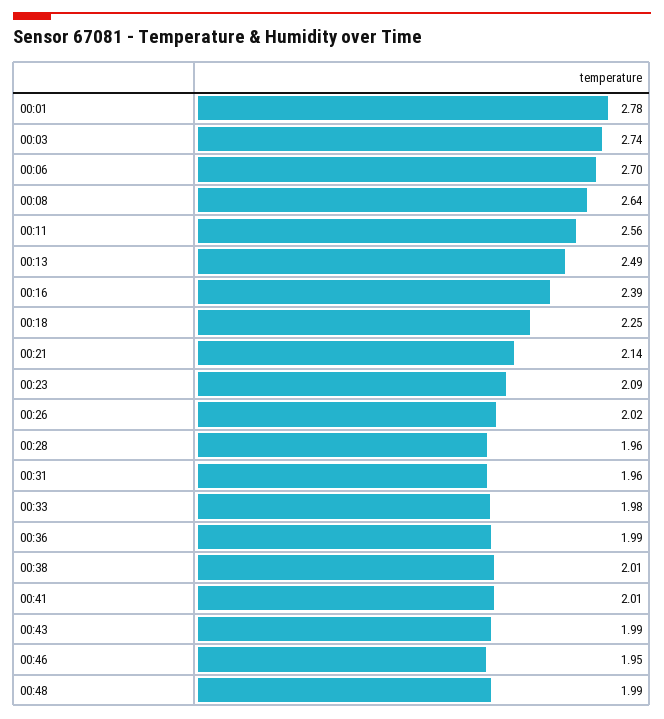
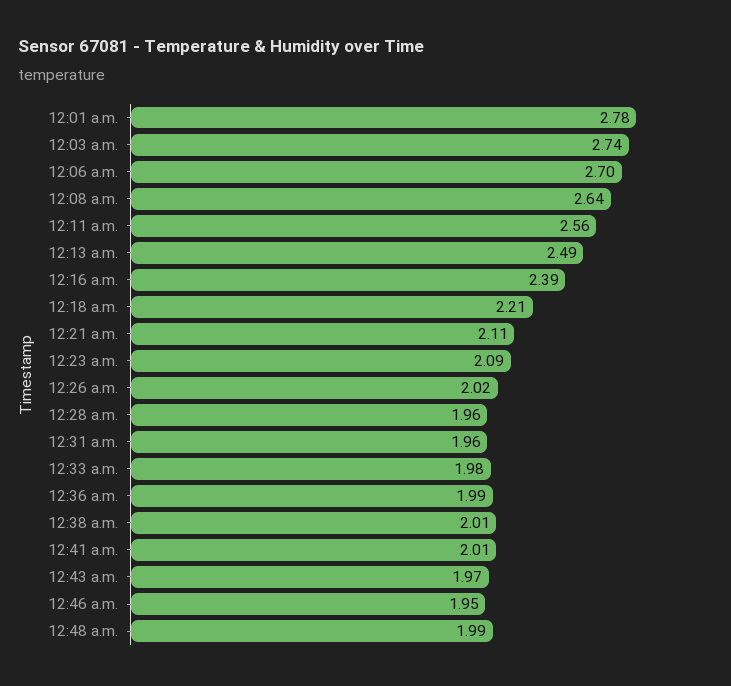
00:18: 2.25 -> 2.21
00:21: 2.14 -> 2.11
00:43: 1.99 -> 1.97

